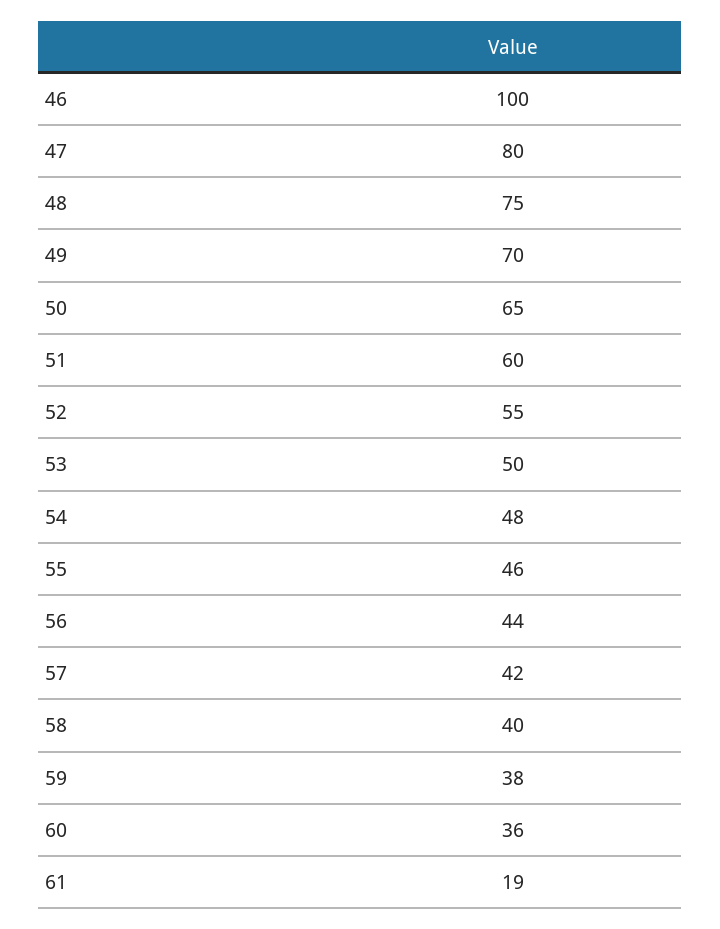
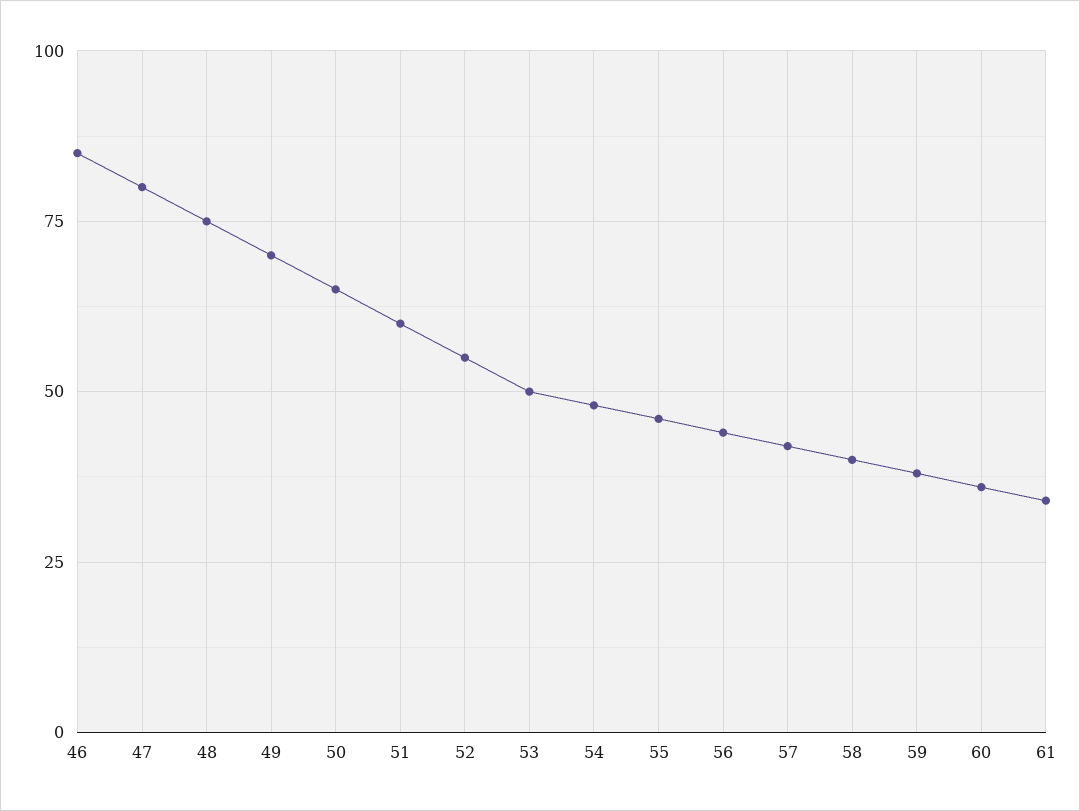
46: 100 -> 85
61: 19 -> 35

